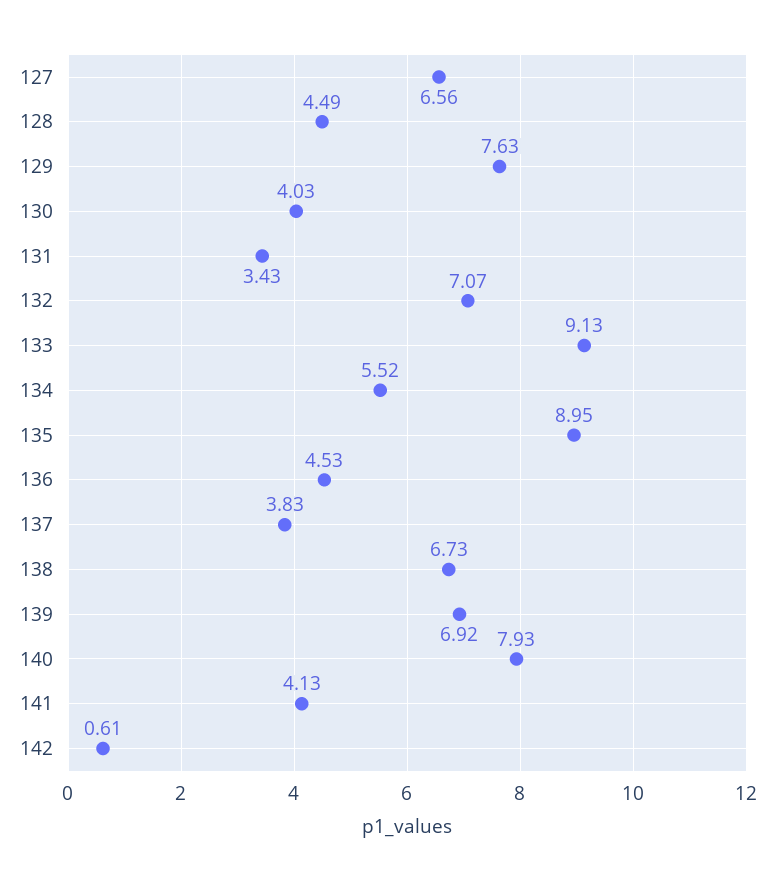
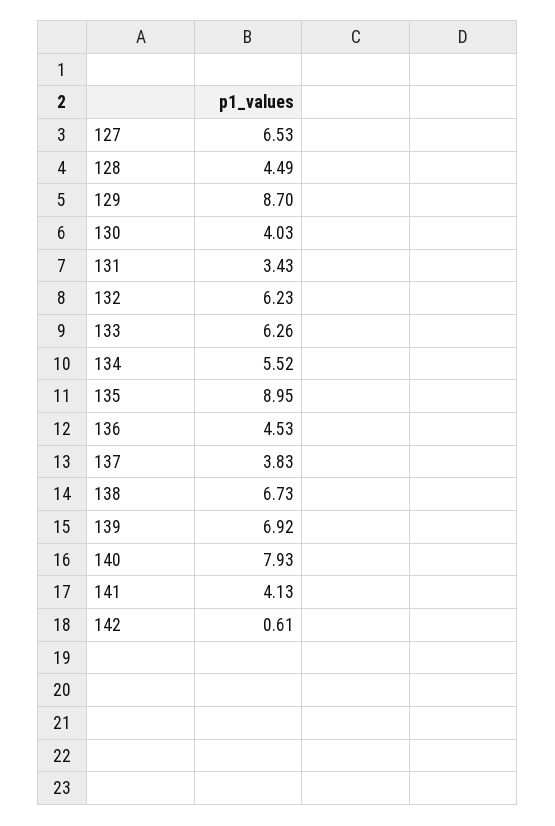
127: 6.56 -> 6.53
129: 7.63 -> 8.7
132: 7.07 -> 6.23
133: 9.13 -> 6.26

